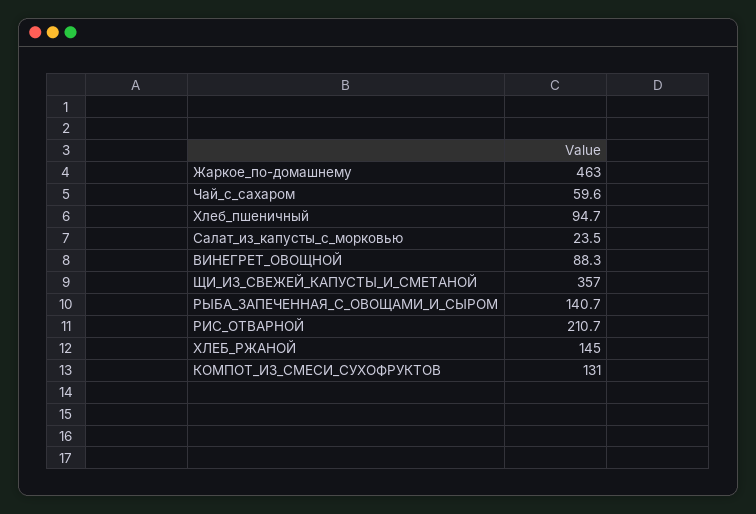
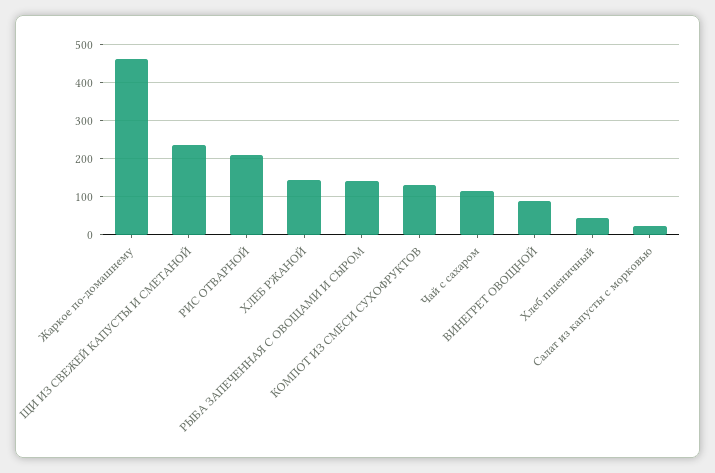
Чай_с_сахаром: 59.6 -> 120
Хлеб_пшеничный: 94.7 -> 40
ЩИ_ИЗ_СВЕЖЕЙ_КАПУСТЫ_И_СМЕТАНОЙ: 357 -> 240

